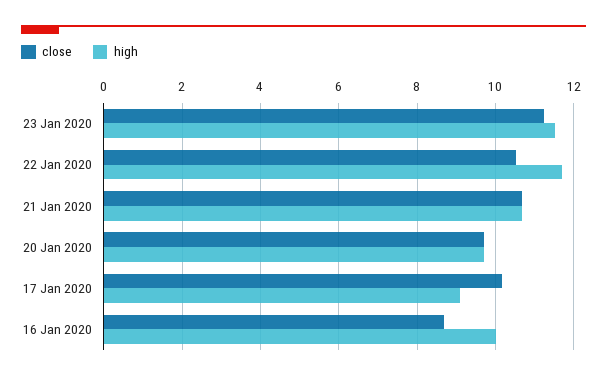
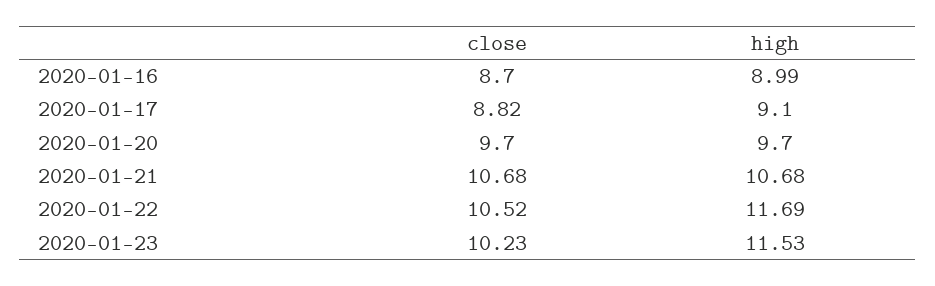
close, 23 Jan 2020: 11.2 -> 10.23
close, 17 Jan 2020: 10.2 -> 8.82
high, 16 Jan 2020: 10 -> 8.99

